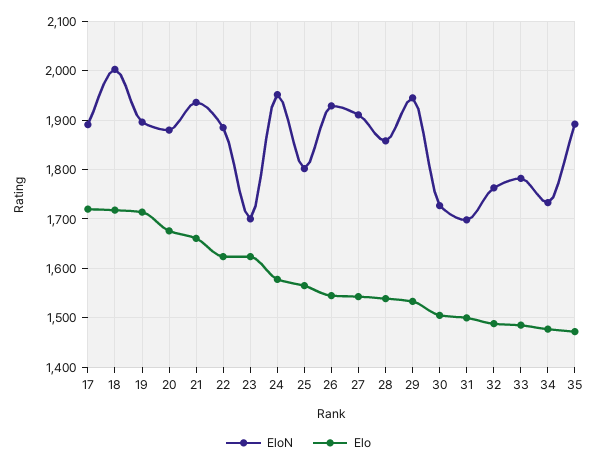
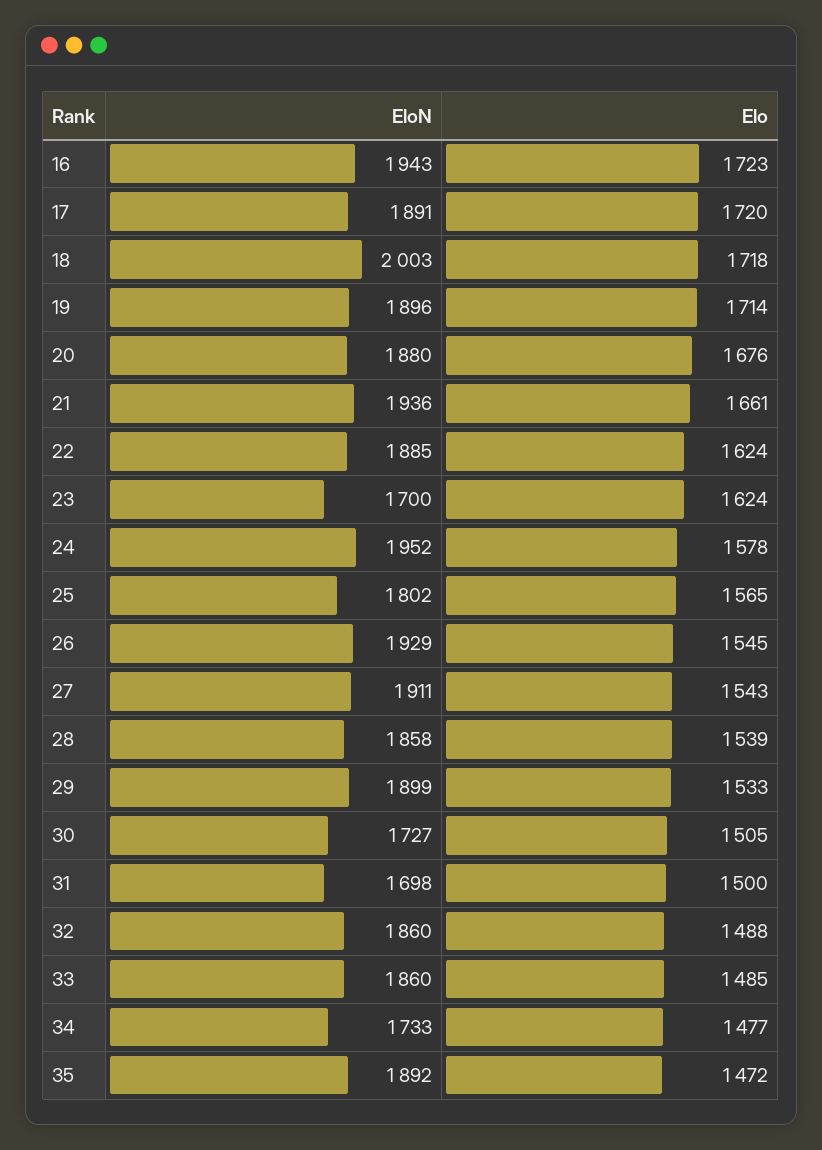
EloN, 29: 1940 -> 1899
EloN, 32: 1760 -> 1860
EloN, 33: 1780 -> 1860
EloN, 16: none -> 1943
Elo, 16: none -> 1723

